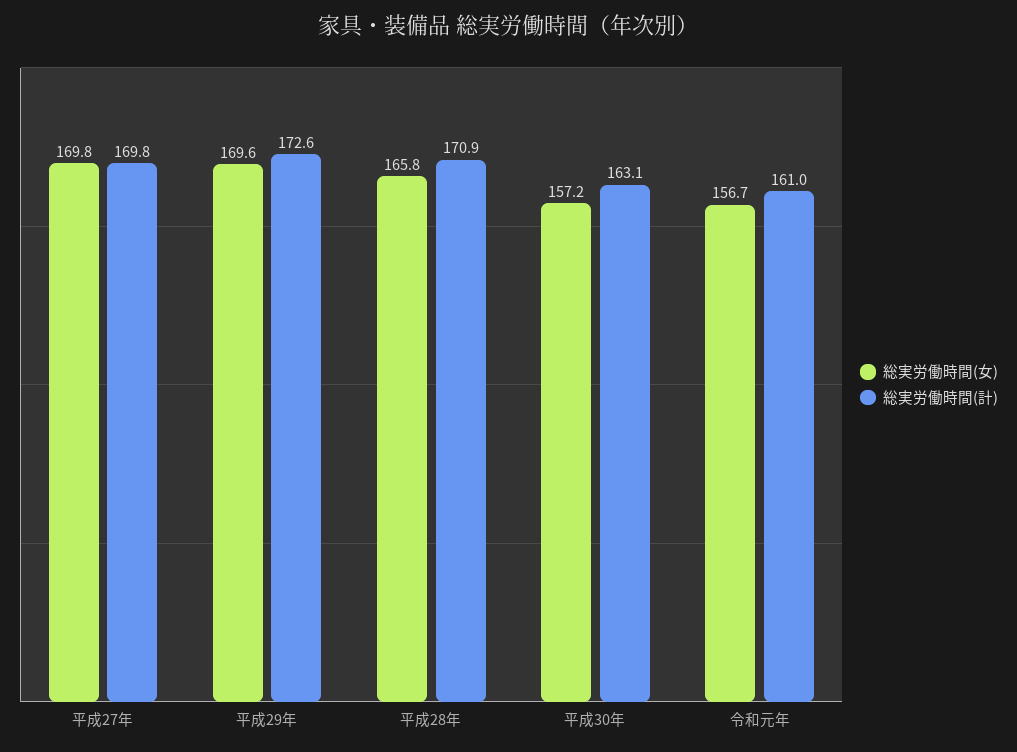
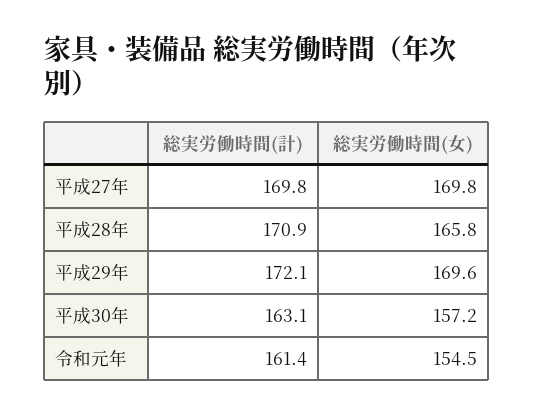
総実労働時間(計), 平成29年: 172.6 -> 172.1
総実労働時間(女), 令和元年: 156.7 -> 154.5
総実労働時間(計), 令和元年: 161 -> 161.4

